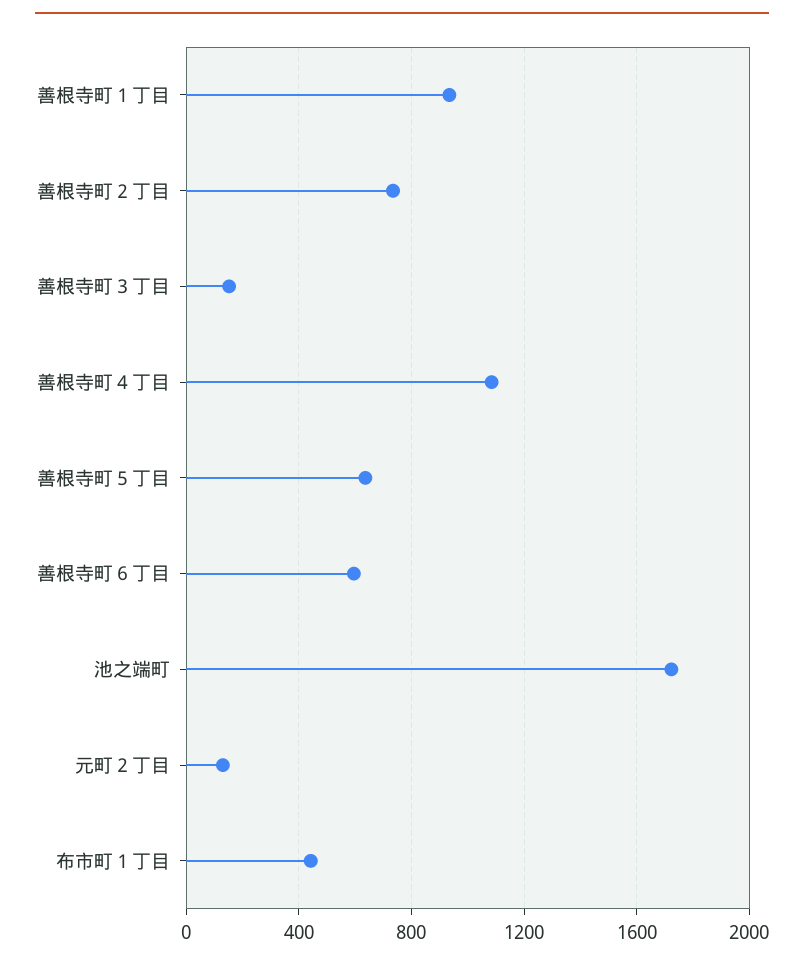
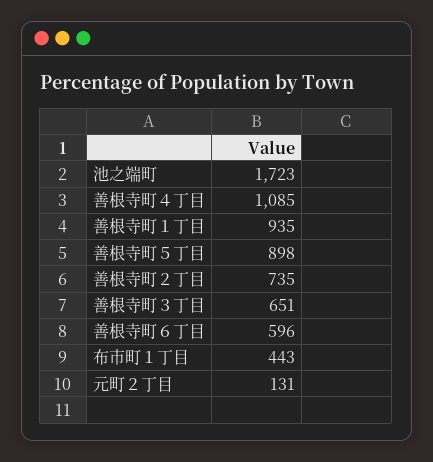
善根寺町３丁目: 150 -> 651
善根寺町５丁目: 650 -> 898

